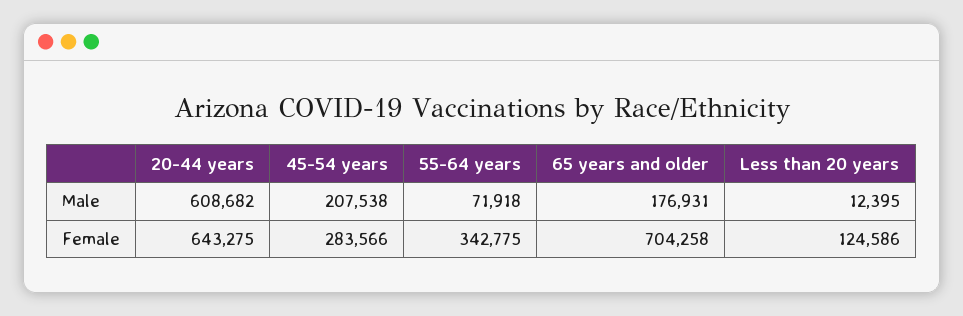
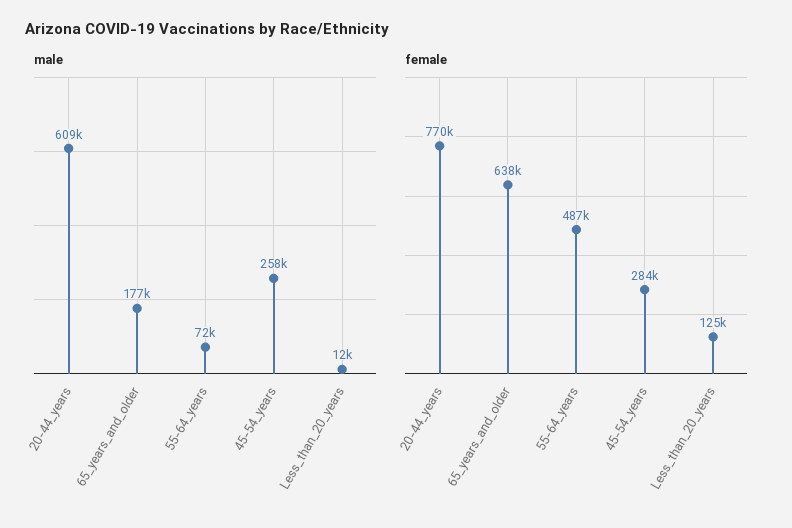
Male, 45-54 years: 207538 -> 258000
Female, 20-44 years: 643275 -> 770000
Female, 55-64 years: 342775 -> 487000
Female, 65 years and older: 704258 -> 638000

